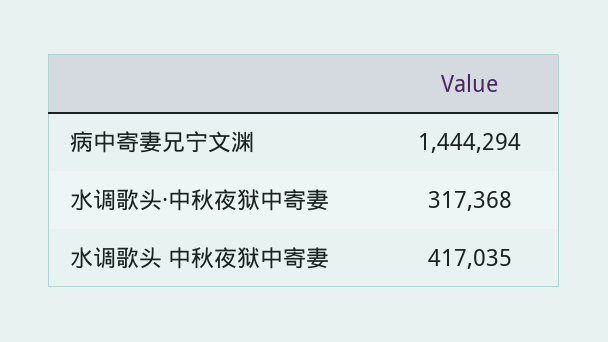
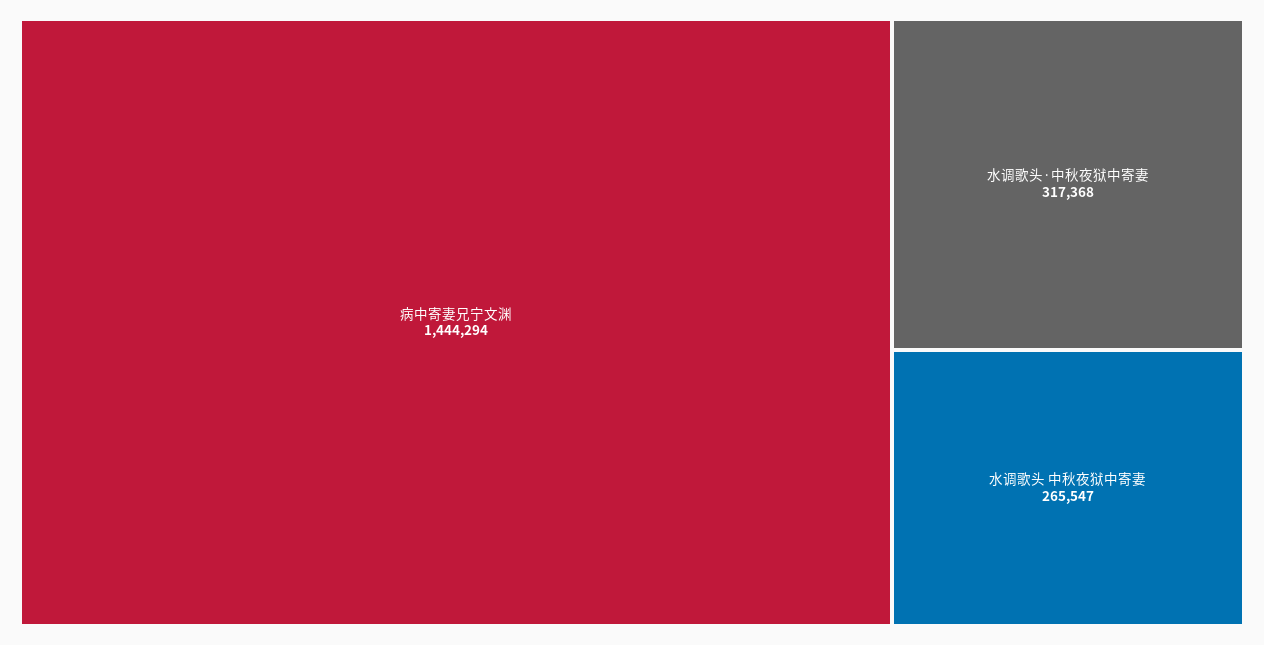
水调歌头 中秋夜狱中寄妻: 417035 -> 265547

